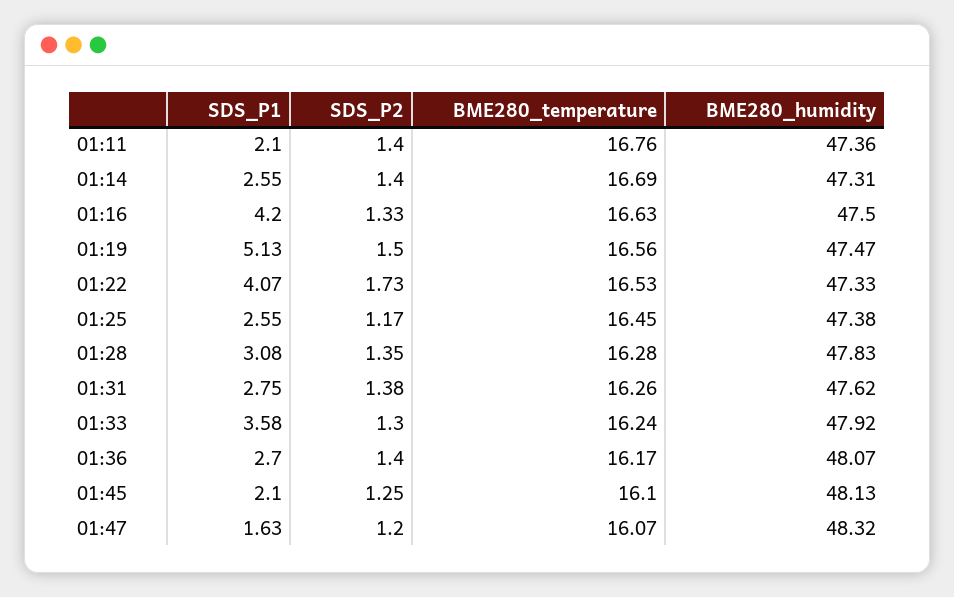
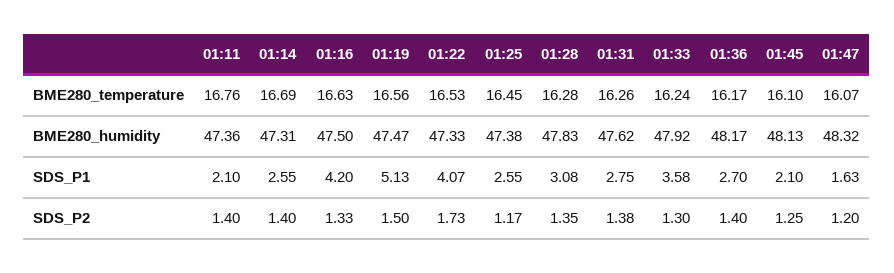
BME280_humidity, 01:36: 48.07 -> 48.17

